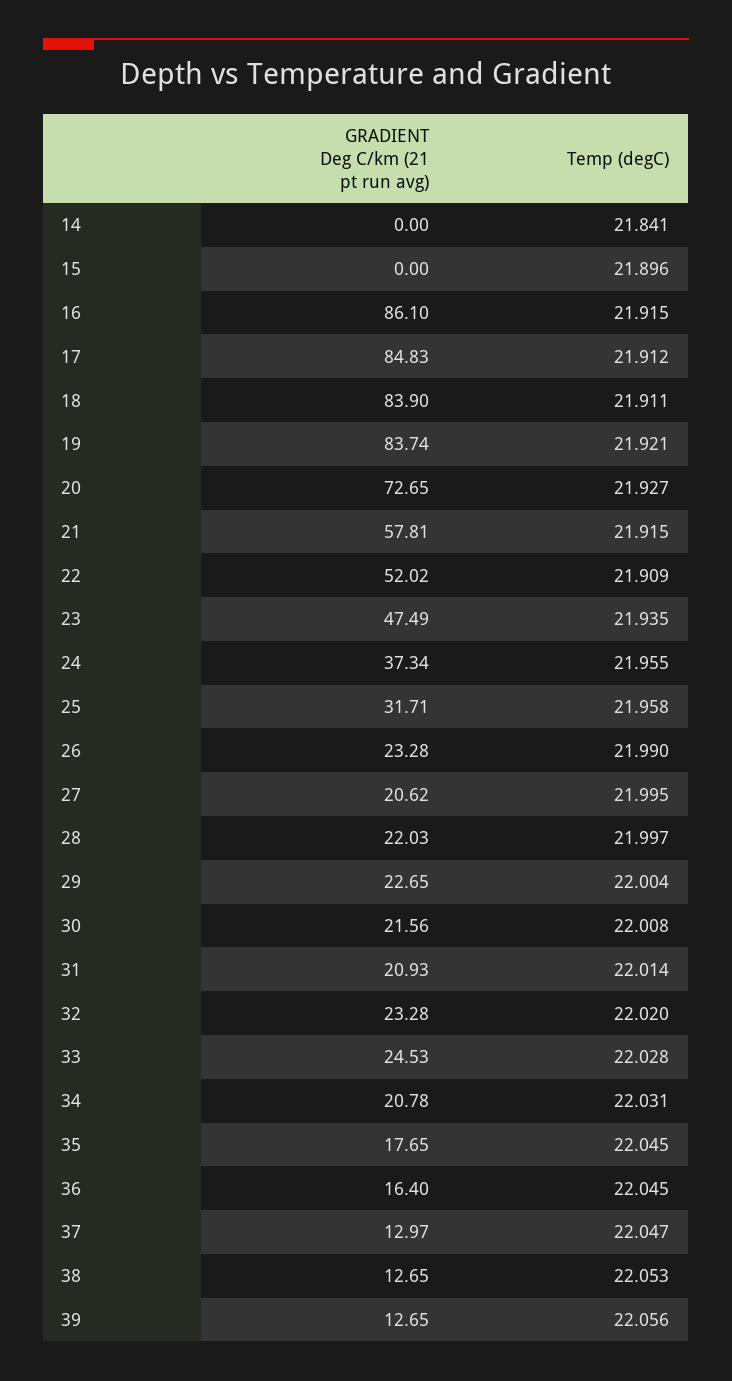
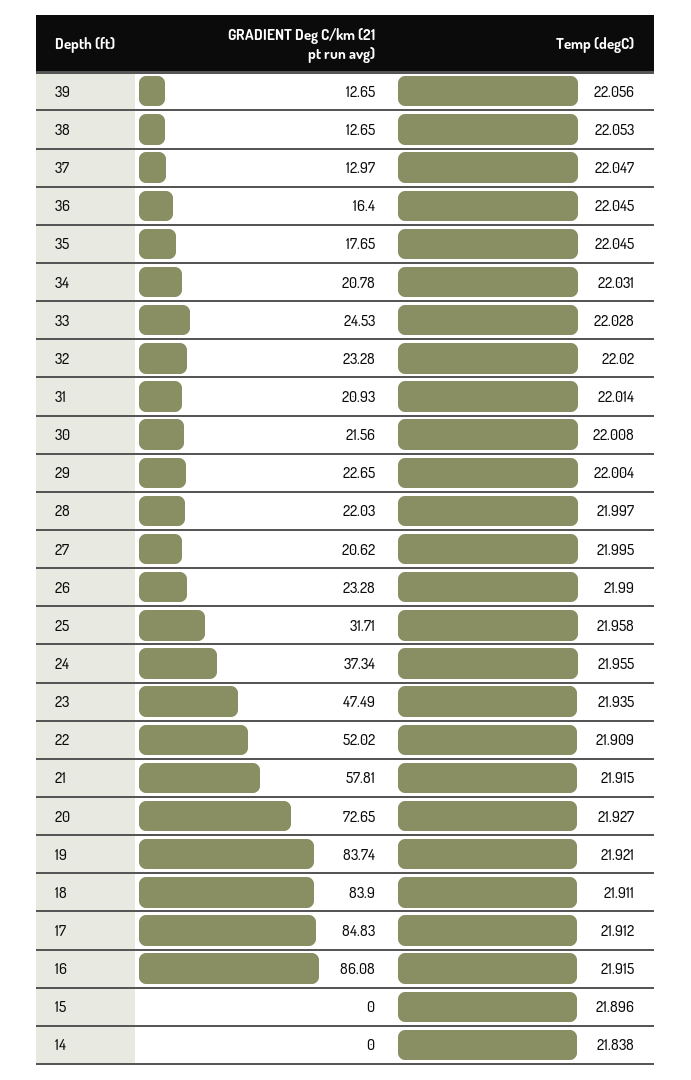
Temp (degC), 14: 21.841 -> 21.838
GRADIENT Deg C/km (21 pt run avg), 16: 86.1 -> 86.08

